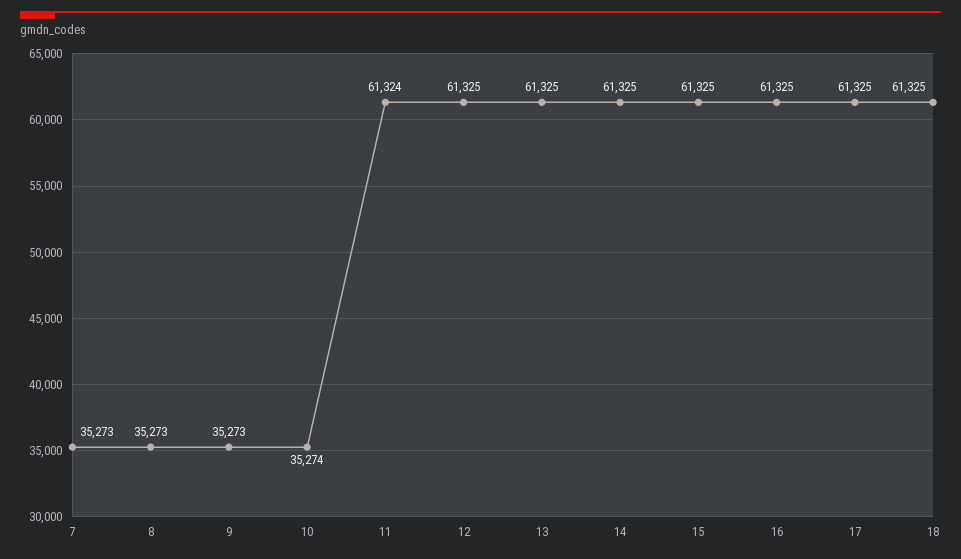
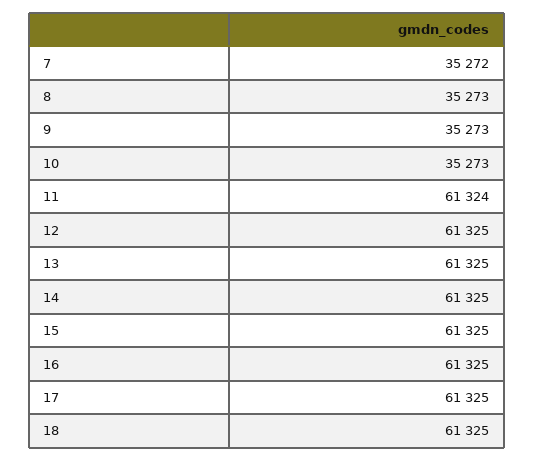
7: 35273 -> 35272
10: 35274 -> 35273

